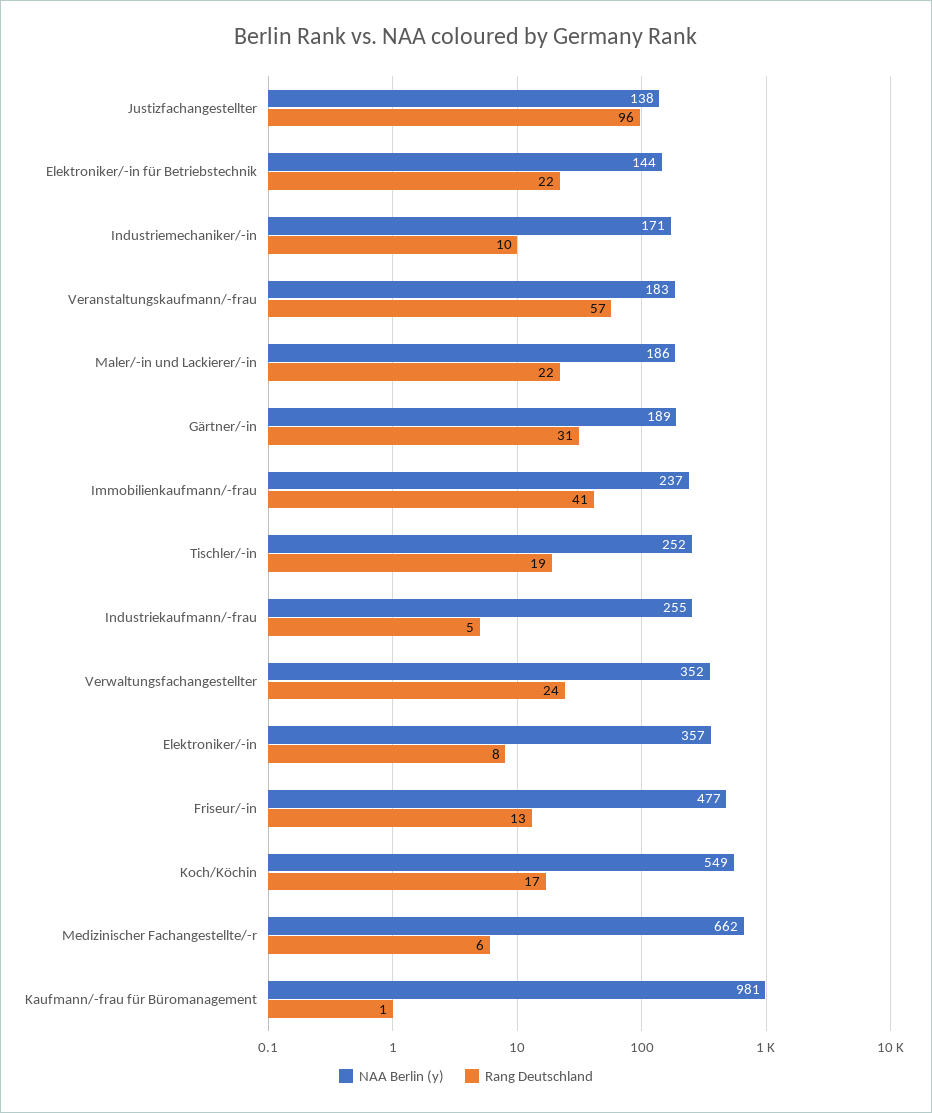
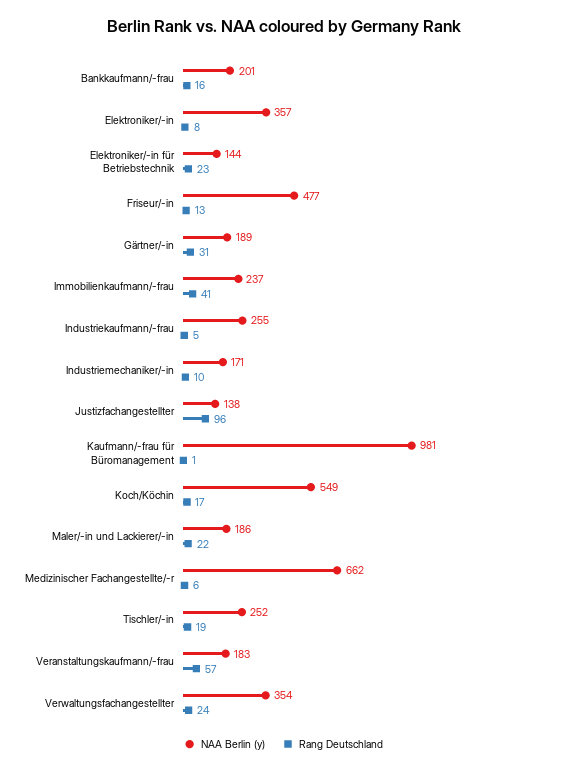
Rang Deutschland, Elektroniker/-in für Betriebstechnik: 22 -> 23
NAA Berlin (y), Verwaltungsfachangestellter: 352 -> 354
NAA Berlin (y), Bankkaufmann/-frau: none -> 201
Rang Deutschland, Bankkaufmann/-frau: none -> 16

